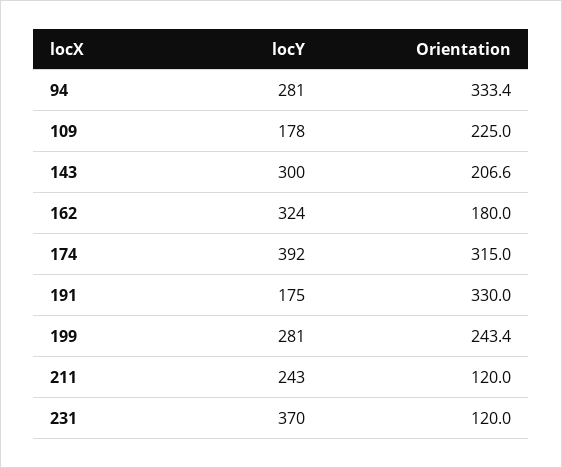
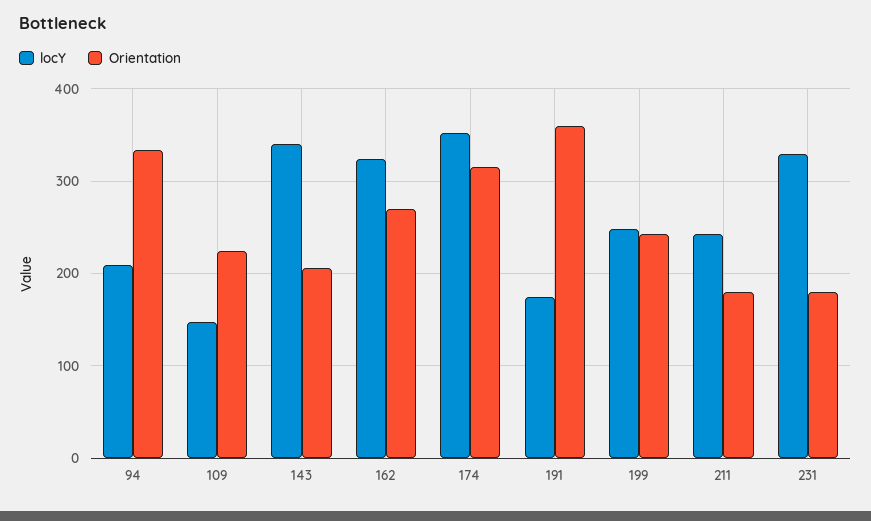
locY, 94: 281 -> 210
locY, 109: 178 -> 150
locY, 143: 300 -> 340
Orientation, 162: 180 -> 270
locY, 174: 392 -> 350
Orientation, 191: 330 -> 360
locY, 199: 281 -> 250
Orientation, 211: 120 -> 180
locY, 231: 370 -> 330
Orientation, 231: 120 -> 180

